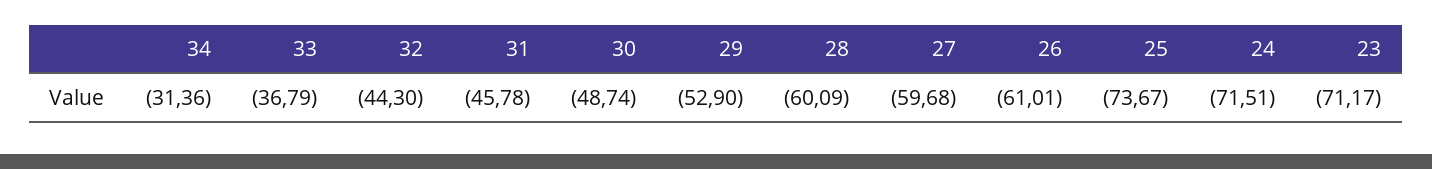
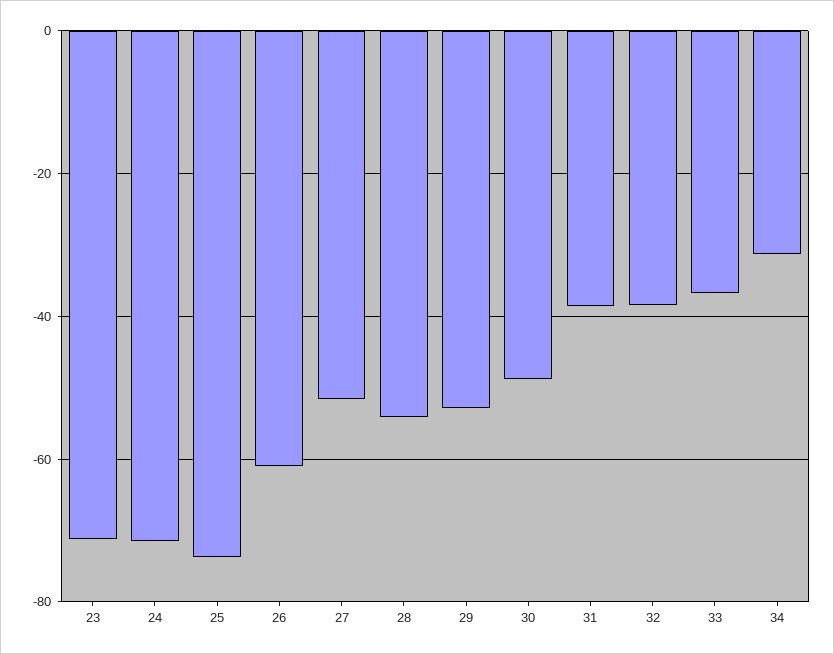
32: -44.3 -> -38
31: -45.78 -> -38
28: -60.09 -> -54
27: -59.68 -> -52

